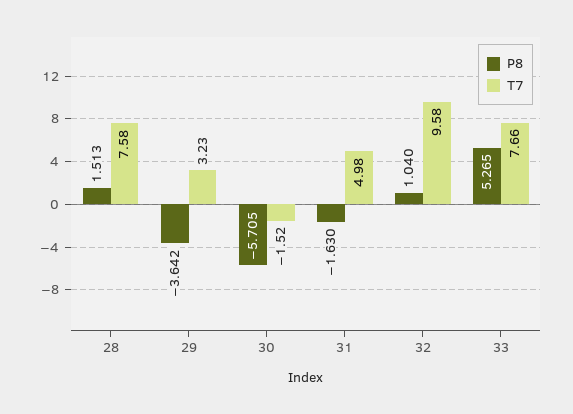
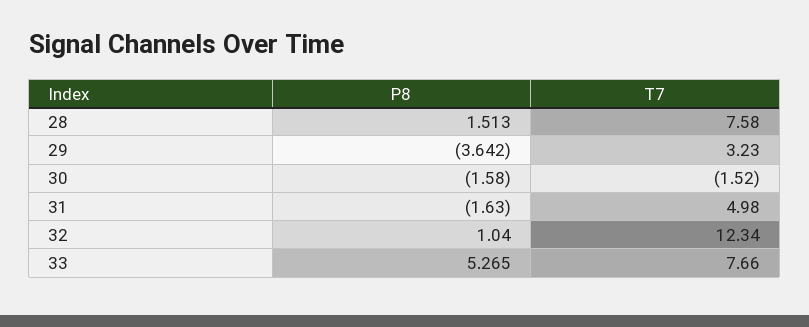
P8, 30: -5.705 -> -1.58
T7, 32: 9.58 -> 12.34

